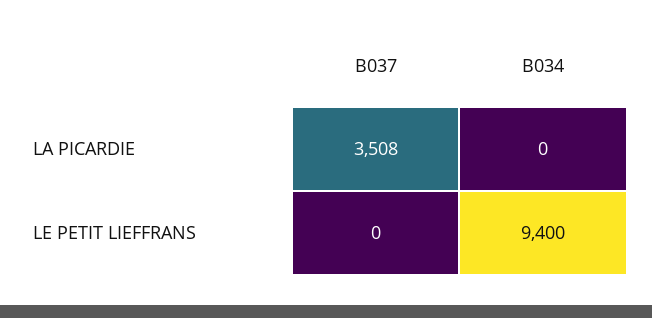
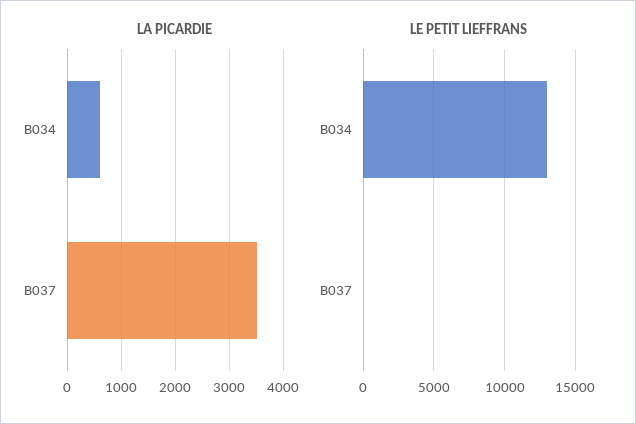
LA PICARDIE, B034: 0 -> 600
LE PETIT LIEFFRANS, B034: 9400 -> 13000

